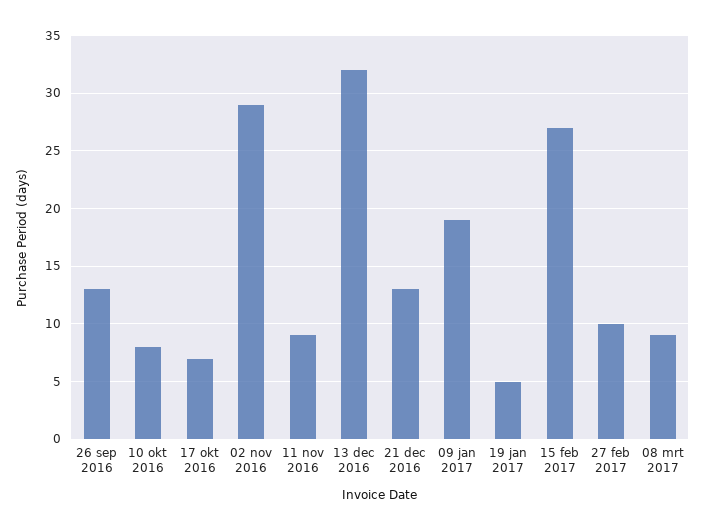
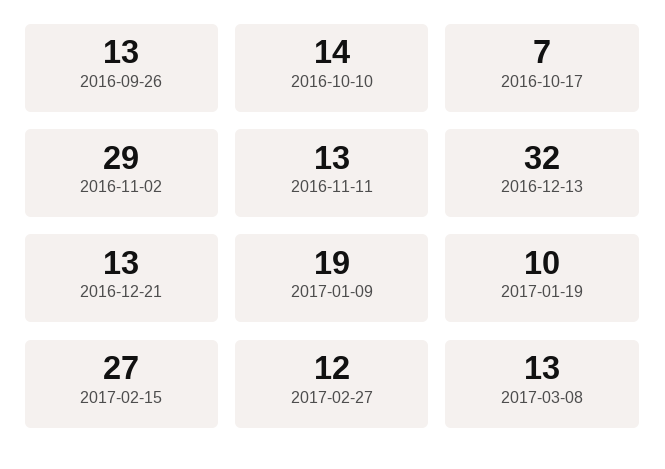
10 okt 2016: 8 -> 14
11 nov 2016: 9 -> 13
19 jan 2017: 5 -> 10
27 feb 2017: 10 -> 12
08 mrt 2017: 9 -> 13

